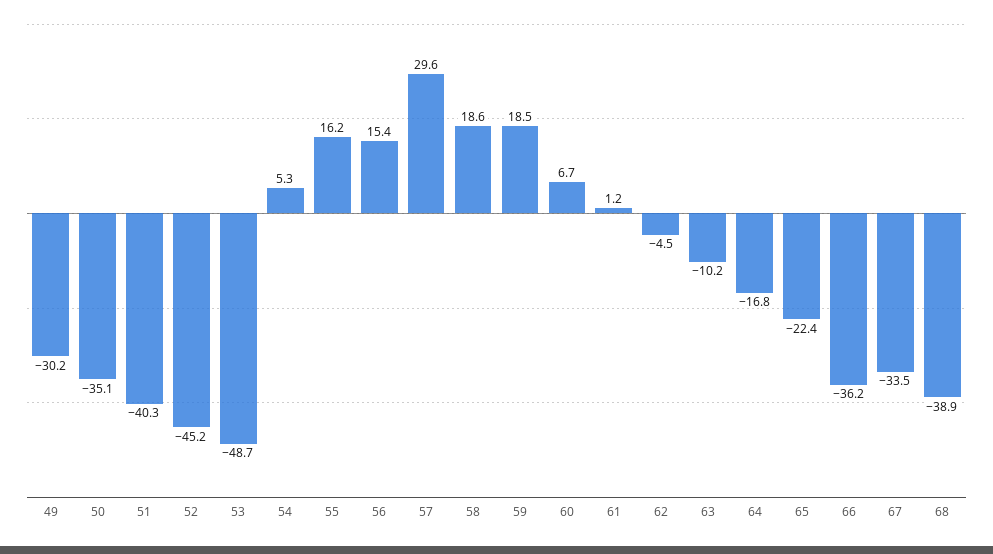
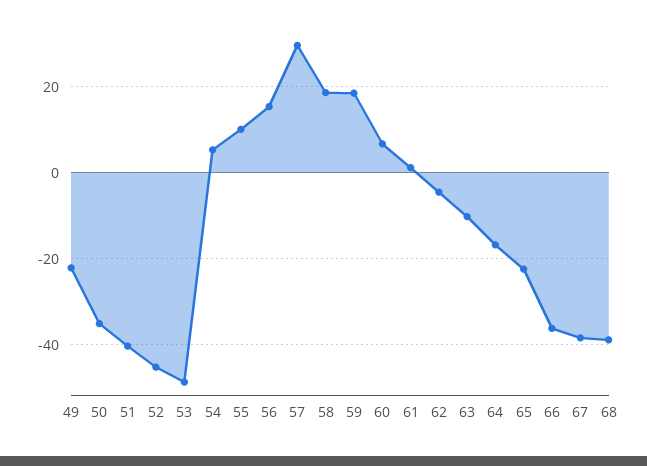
49: -30.2 -> -22
55: 16.2 -> 10
67: -33.5 -> -38

